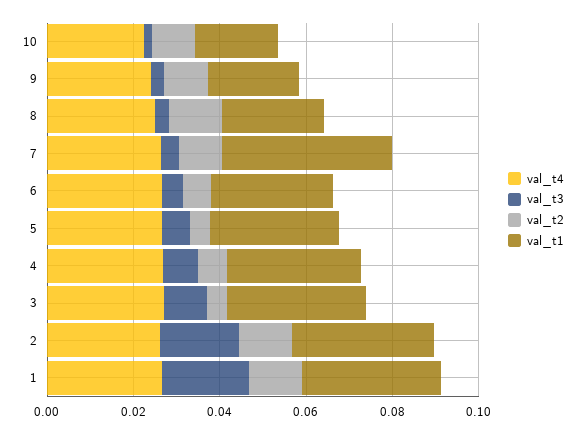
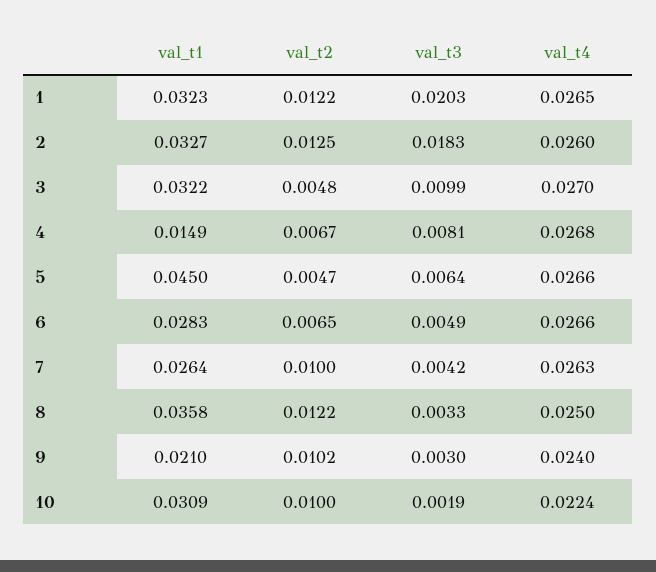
val_t1, 10: 0.02 -> 0.0309
val_t1, 8: 0.025 -> 0.0358
val_t1, 7: 0.04 -> 0.0264
val_t1, 5: 0.03 -> 0.045
val_t1, 4: 0.03 -> 0.0149

